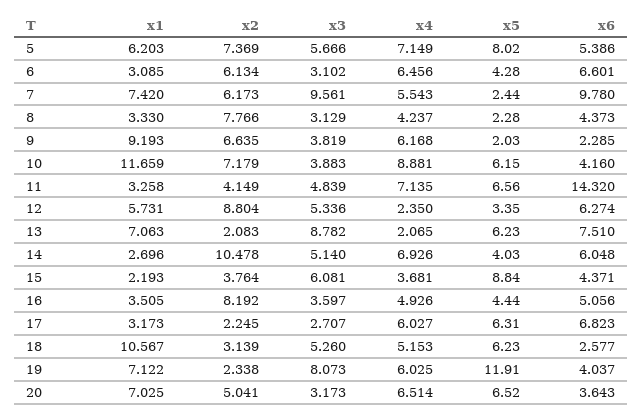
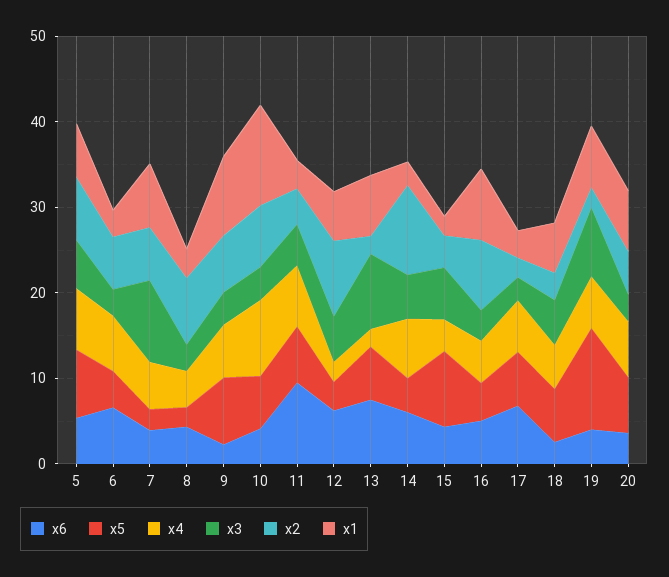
x6, 7: 9.78 -> 4
x5, 9: 2.03 -> 8
x6, 11: 14.32 -> 10
x1, 16: 3.505 -> 8
x1, 18: 10.567 -> 6

